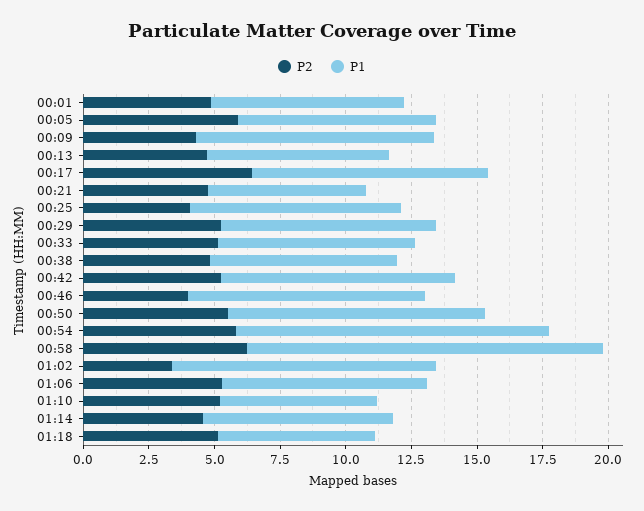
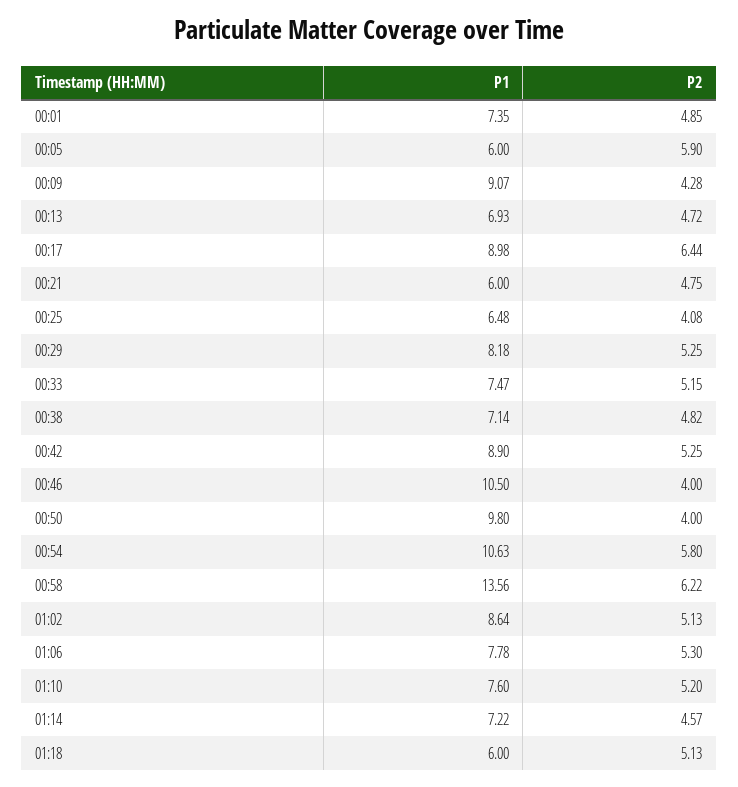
P1, 00:05: 7.5 -> 6
P1, 00:25: 8 -> 6.48
P1, 00:46: 9 -> 10.5
P2, 00:50: 5.5 -> 4
P1, 00:54: 12 -> 10.63
P2, 01:02: 3.5 -> 5.13
P1, 01:02: 10 -> 8.64
P1, 01:10: 6 -> 7.6

